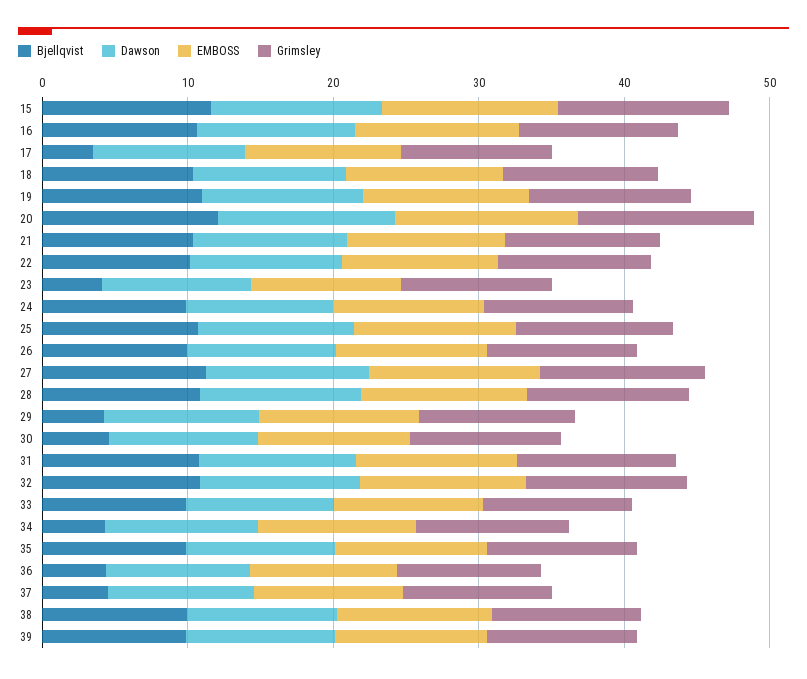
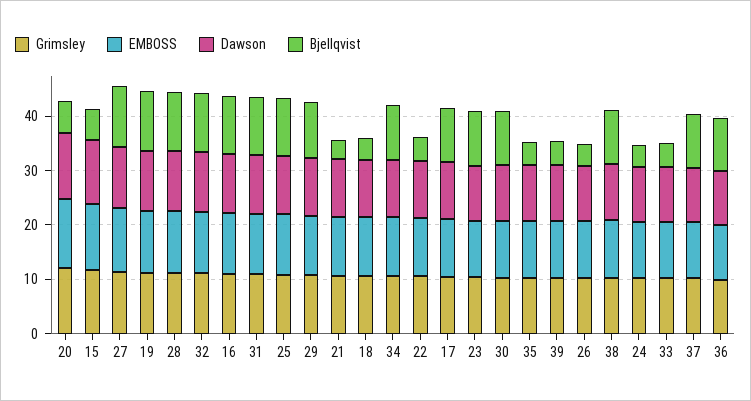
Bjellqvist, 15: 12 -> 6
Bjellqvist, 17: 4 -> 10
Bjellqvist, 18: 10 -> 4
Bjellqvist, 20: 12 -> 6
Bjellqvist, 21: 10 -> 4
Bjellqvist, 22: 10 -> 4
Bjellqvist, 23: 4 -> 10
Bjellqvist, 24: 10 -> 4
Bjellqvist, 26: 10 -> 4
Bjellqvist, 29: 4 -> 10
Bjellqvist, 30: 4 -> 10
Bjellqvist, 33: 10 -> 4
Bjellqvist, 34: 4 -> 10
Bjellqvist, 35: 10 -> 4
Bjellqvist, 36: 4 -> 10
Bjellqvist, 37: 4 -> 10
Bjellqvist, 39: 10 -> 4

